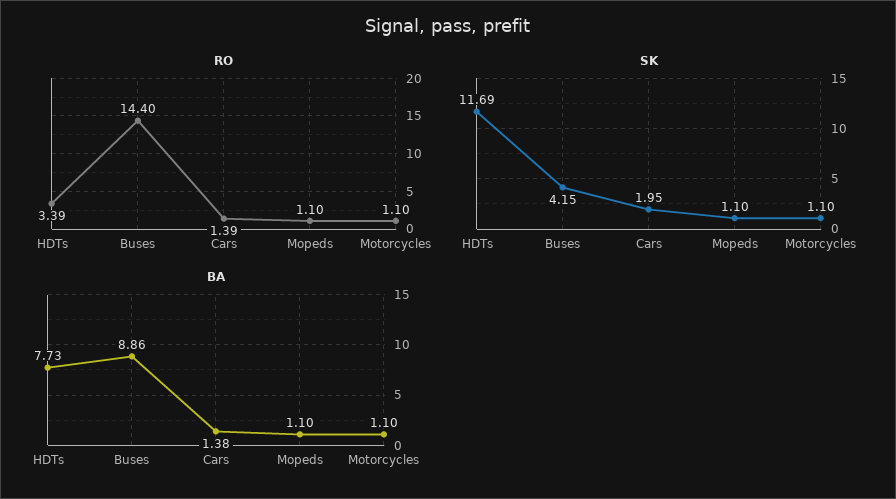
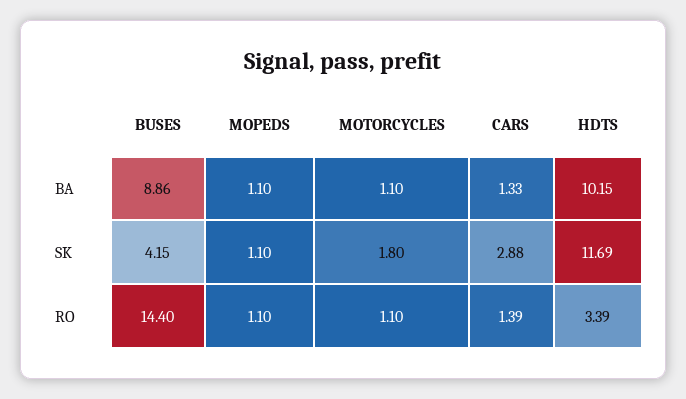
SK, Cars: 1.95 -> 2.88
SK, Motorcycles: 1.1 -> 1.8
BA, HDTs: 7.73 -> 10.15
BA, Cars: 1.38 -> 1.33

